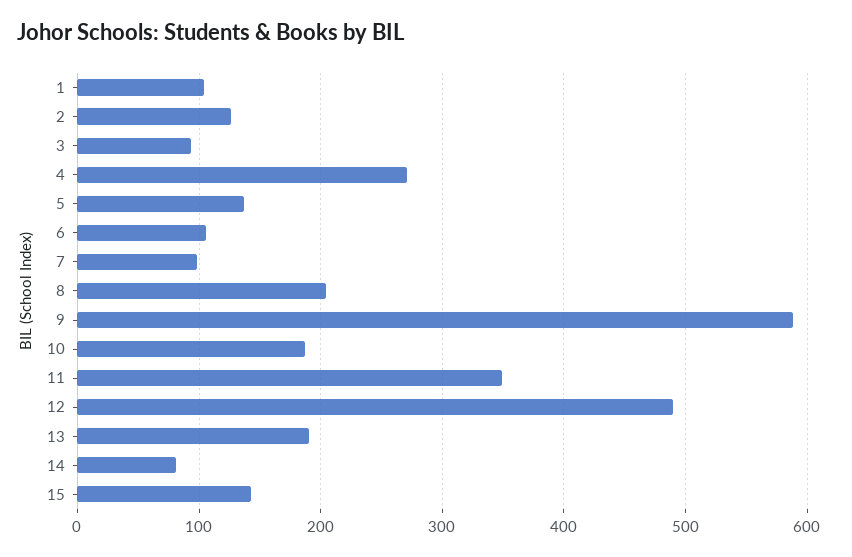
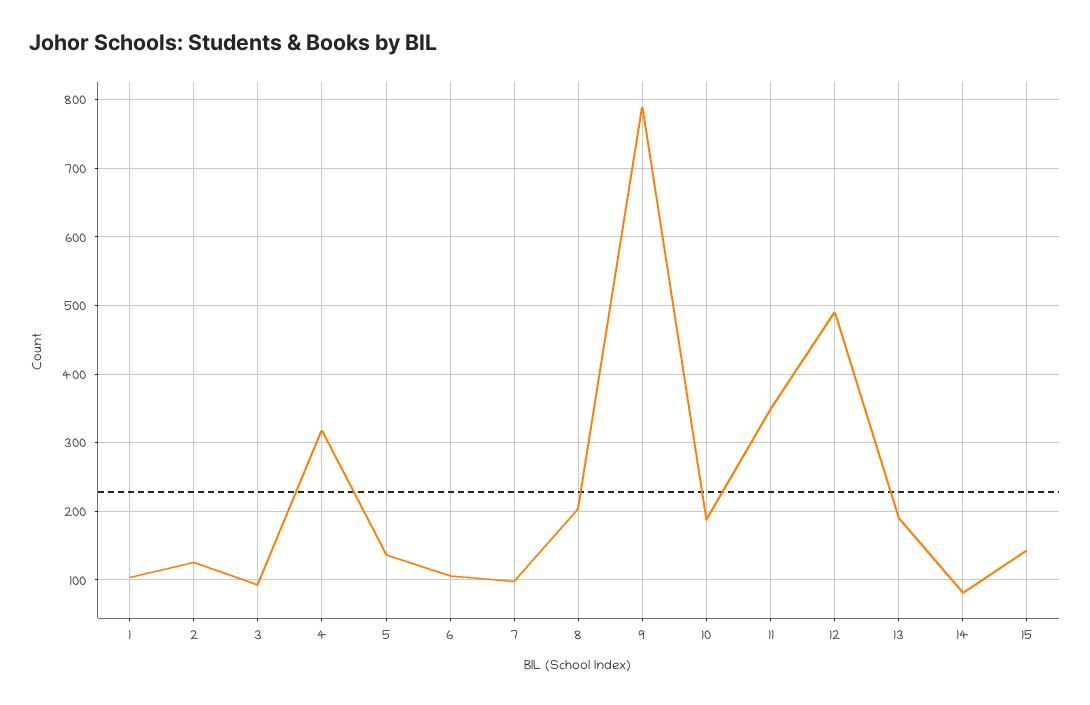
4: 270 -> 320
9: 590 -> 790

